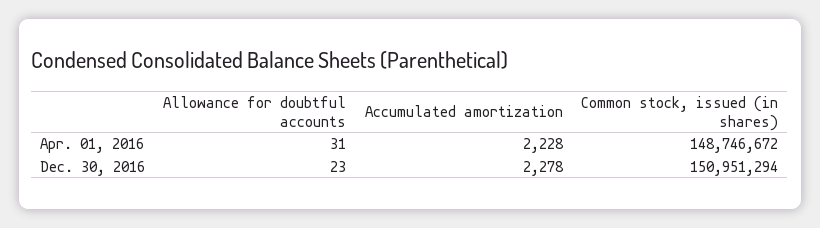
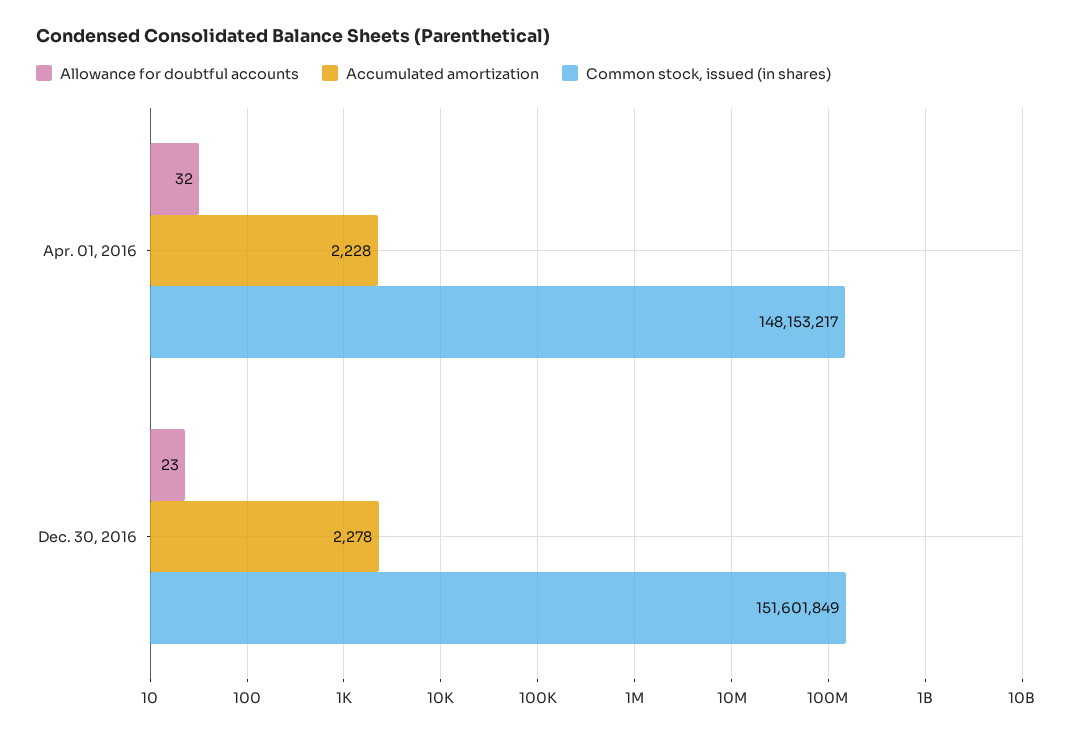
Allowance for doubtful accounts, Apr. 01, 2016: 31 -> 32
Common stock, issued (in shares), Apr. 01, 2016: 148746672 -> 148153217
Common stock, issued (in shares), Dec. 30, 2016: 150951294 -> 151601849

